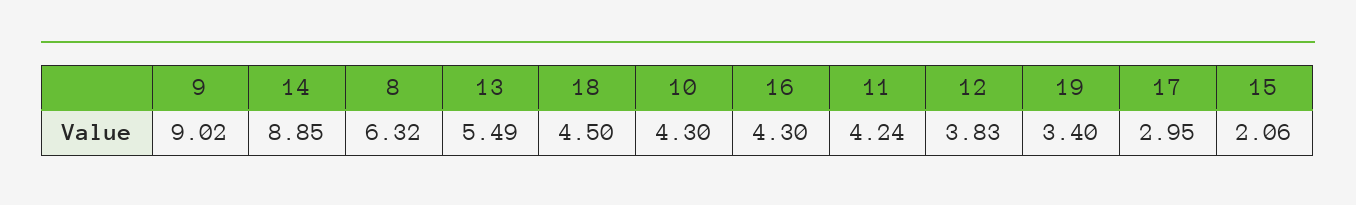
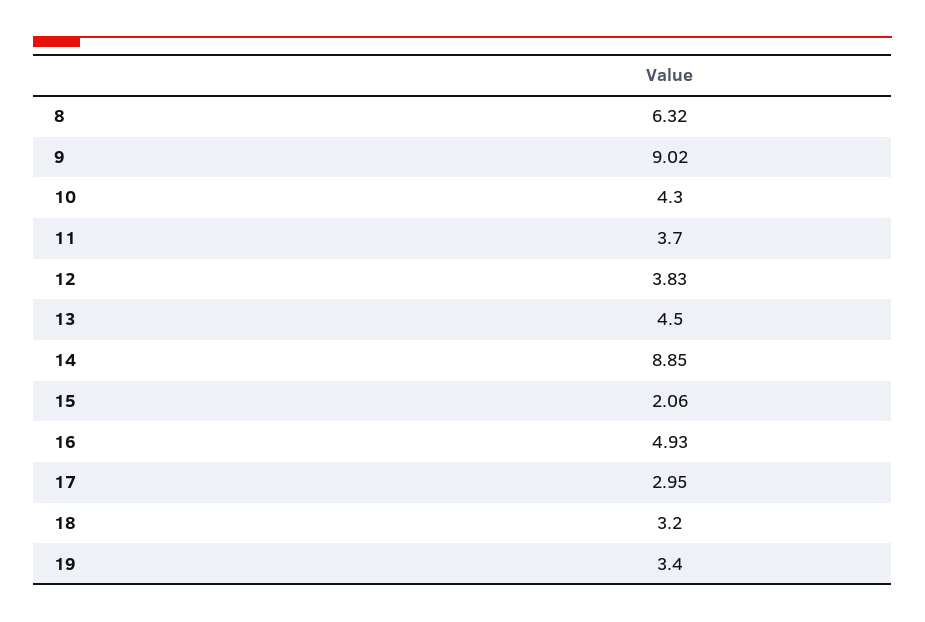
13: 5.49 -> 4.5
18: 4.5 -> 3.2
16: 4.3 -> 4.93
11: 4.24 -> 3.7

